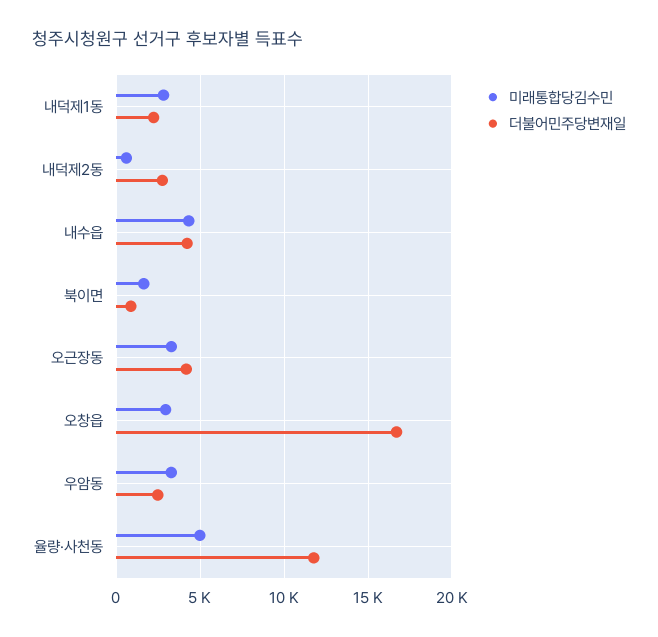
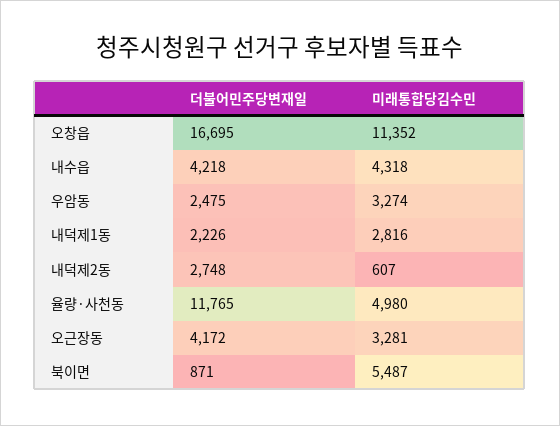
미래통합당김수민, 북이면: 1500 -> 5487
미래통합당김수민, 오창읍: 3000 -> 11352

